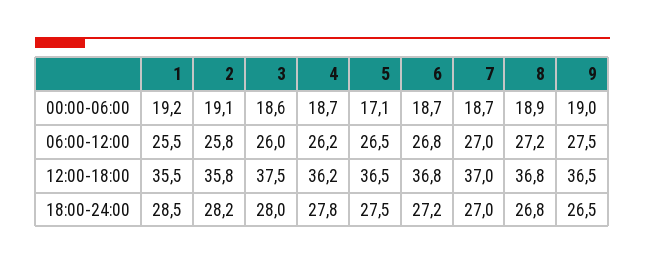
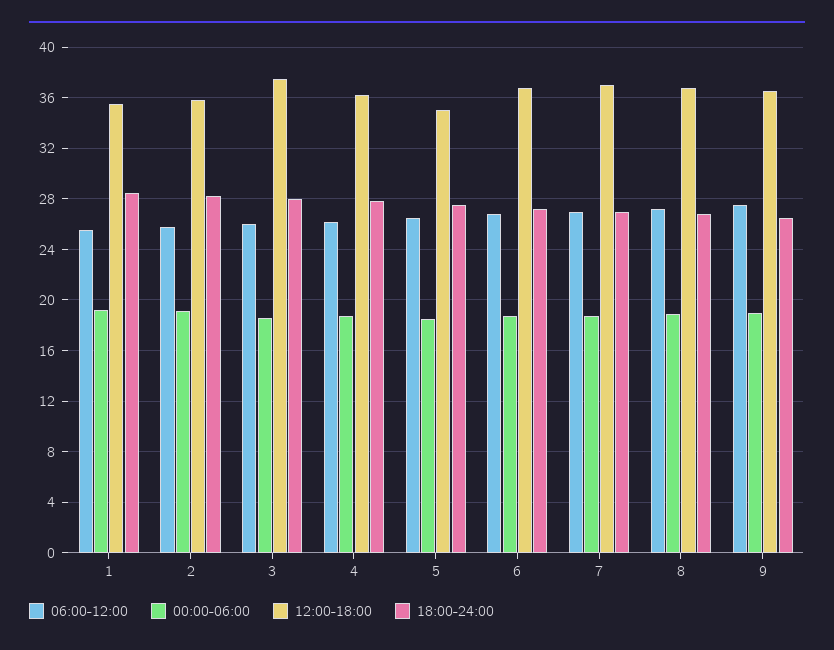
00:00-06:00, 5: 17.1 -> 18.5
12:00-18:00, 5: 36.5 -> 35

